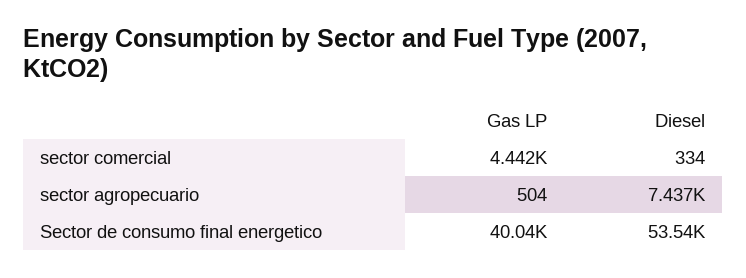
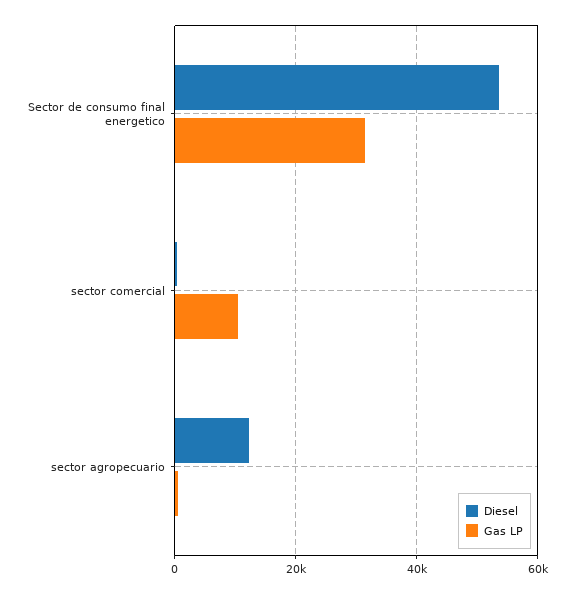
Gas LP, sector comercial: 4442 -> 10000
Diesel, sector agropecuario: 7437 -> 12000
Gas LP, Sector de consumo final energetico: 40040 -> 32000

